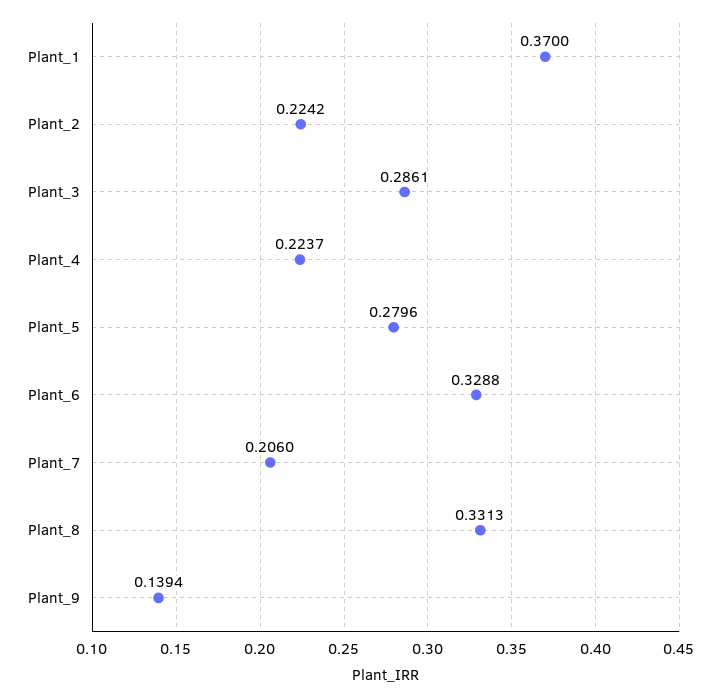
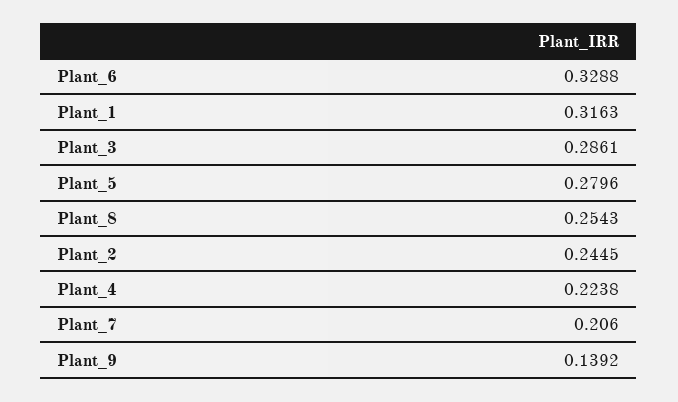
Plant_1: 0.37 -> 0.3163
Plant_2: 0.2242 -> 0.2445
Plant_4: 0.2237 -> 0.2238
Plant_8: 0.3313 -> 0.2543
Plant_9: 0.1394 -> 0.1392

